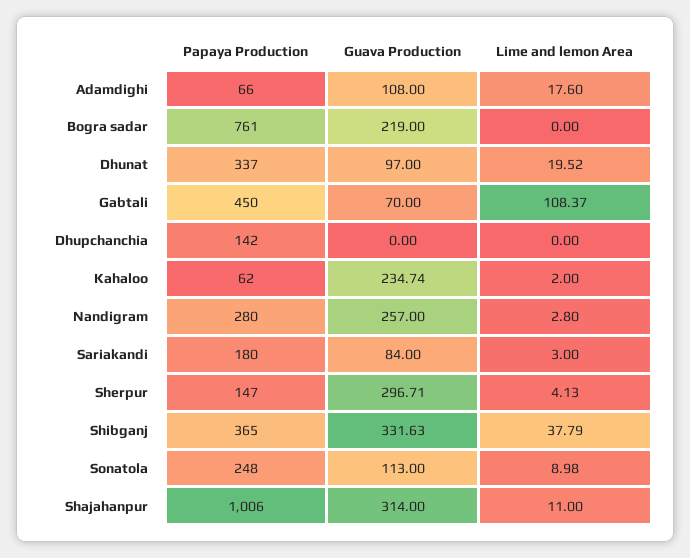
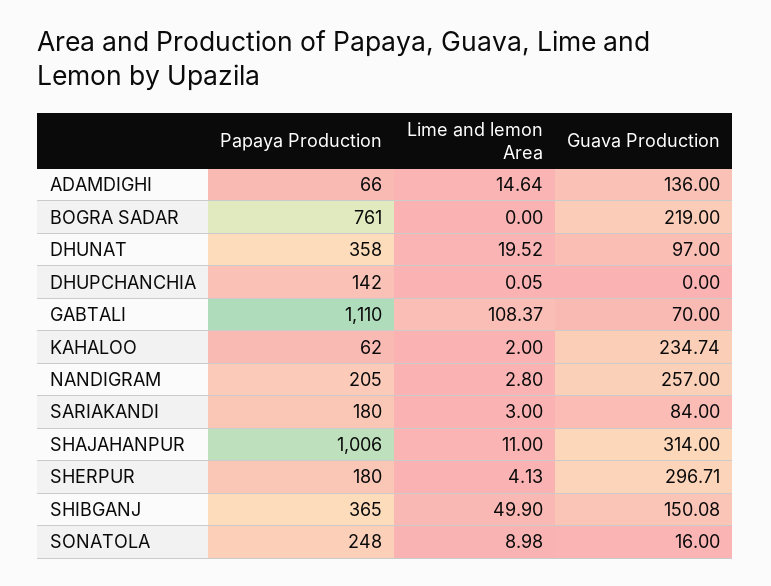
Guava Production, Adamdighi: 108 -> 136
Lime and lemon Area, Adamdighi: 17.6 -> 14.64
Papaya Production, Dhunat: 337 -> 358
Papaya Production, Gabtali: 450 -> 1110
Lime and lemon Area, Dhupchanchia: 0 -> 0.05
Papaya Production, Nandigram: 280 -> 205
Papaya Production, Sherpur: 147 -> 180
Guava Production, Shibganj: 331.63 -> 150.08
Lime and lemon Area, Shibganj: 37.79 -> 49.9
Guava Production, Sonatola: 113 -> 16

